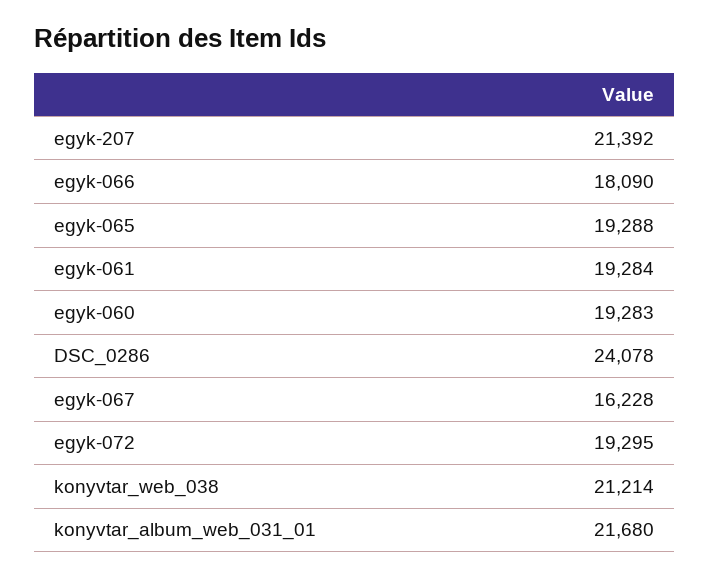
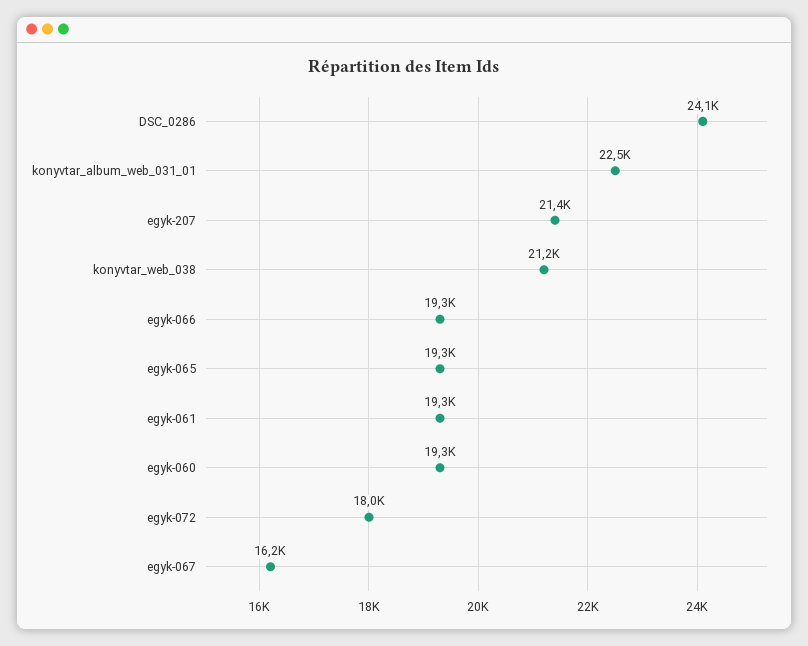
egyk-066: 18090 -> 19300
egyk-072: 19295 -> 18000
konyvtar_album_web_031_01: 21680 -> 22500

